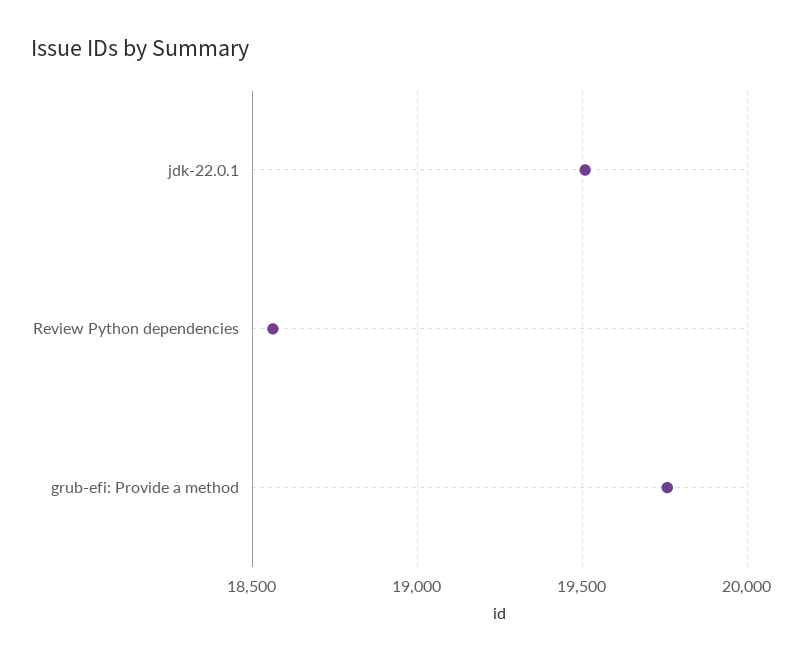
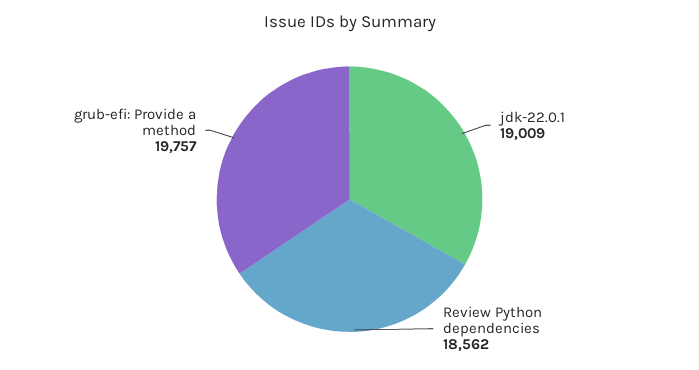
jdk-22.0.1: 19500 -> 19009

